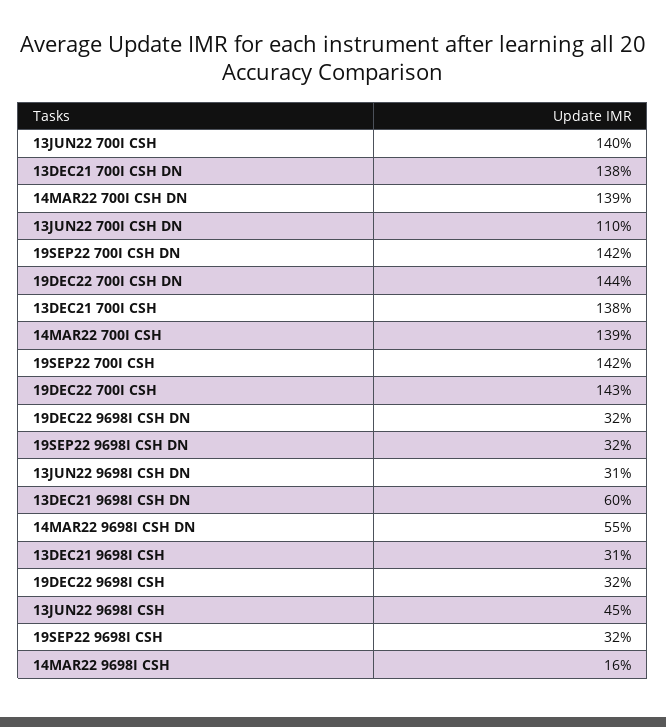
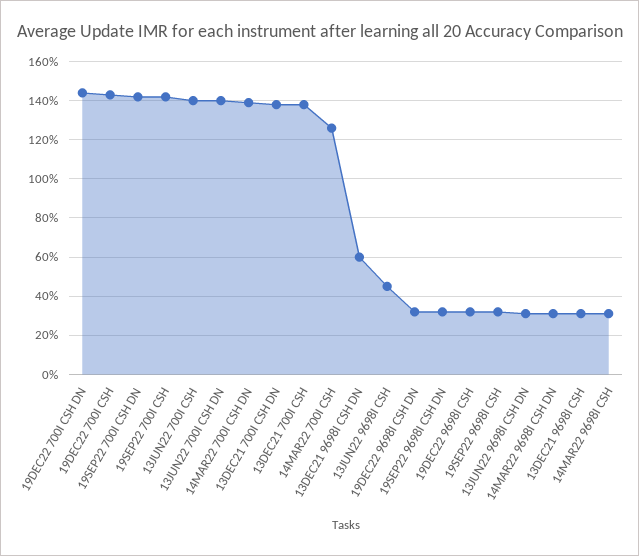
13JUN22 700I CSH DN: 110 -> 140
14MAR22 700I CSH: 139 -> 125
14MAR22 9698I CSH DN: 55 -> 30
14MAR22 9698I CSH: 16 -> 30

